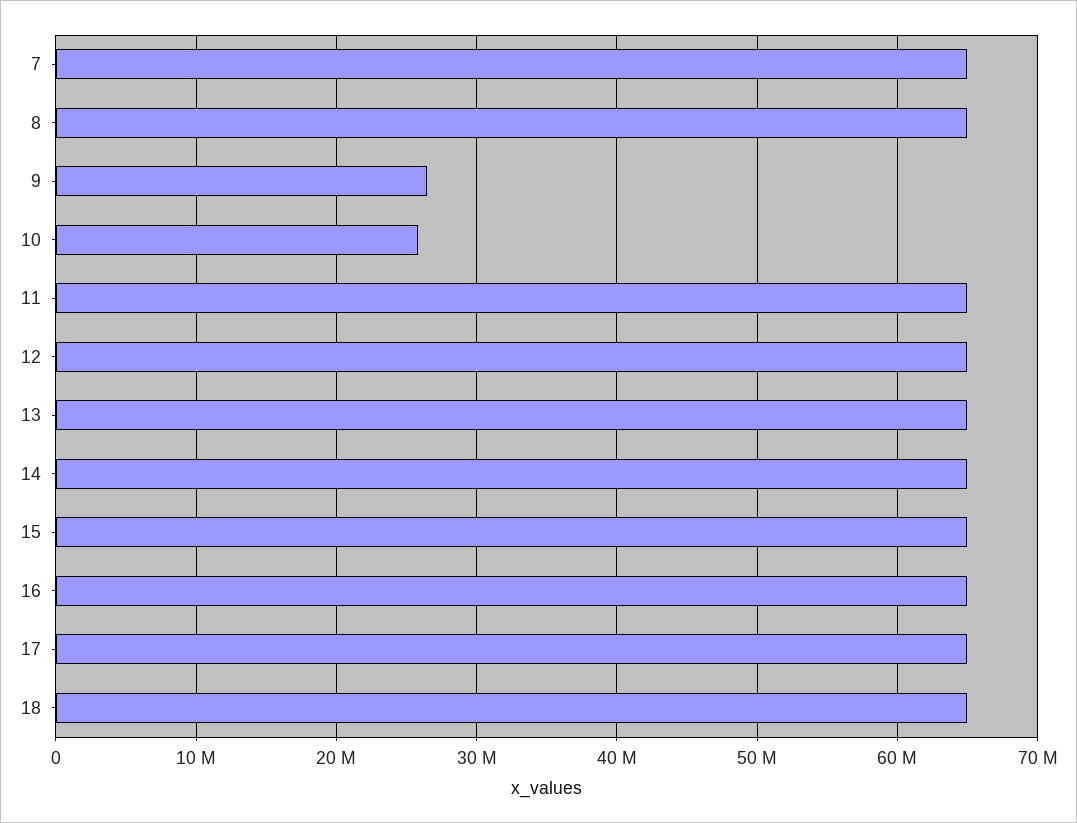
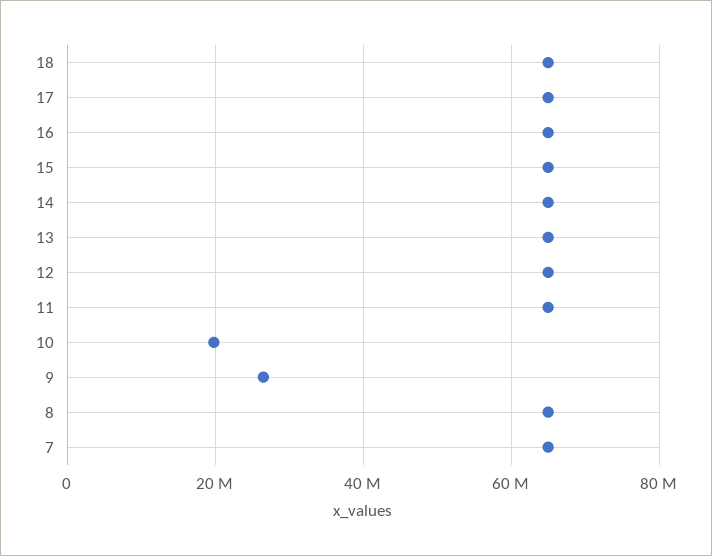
10: 26000000 -> 20000000

